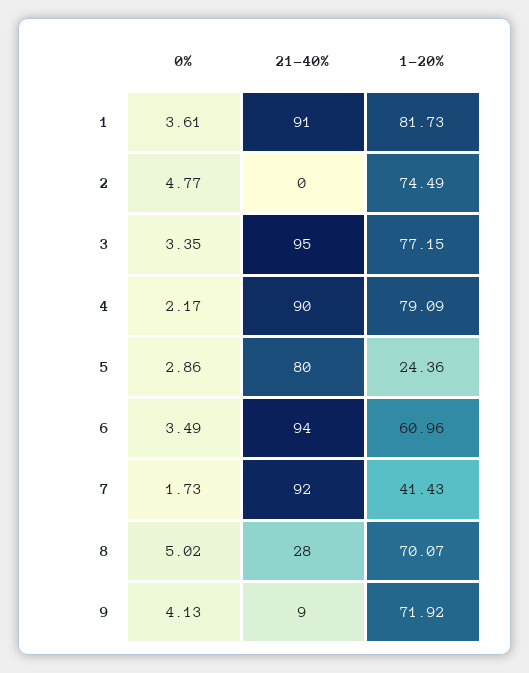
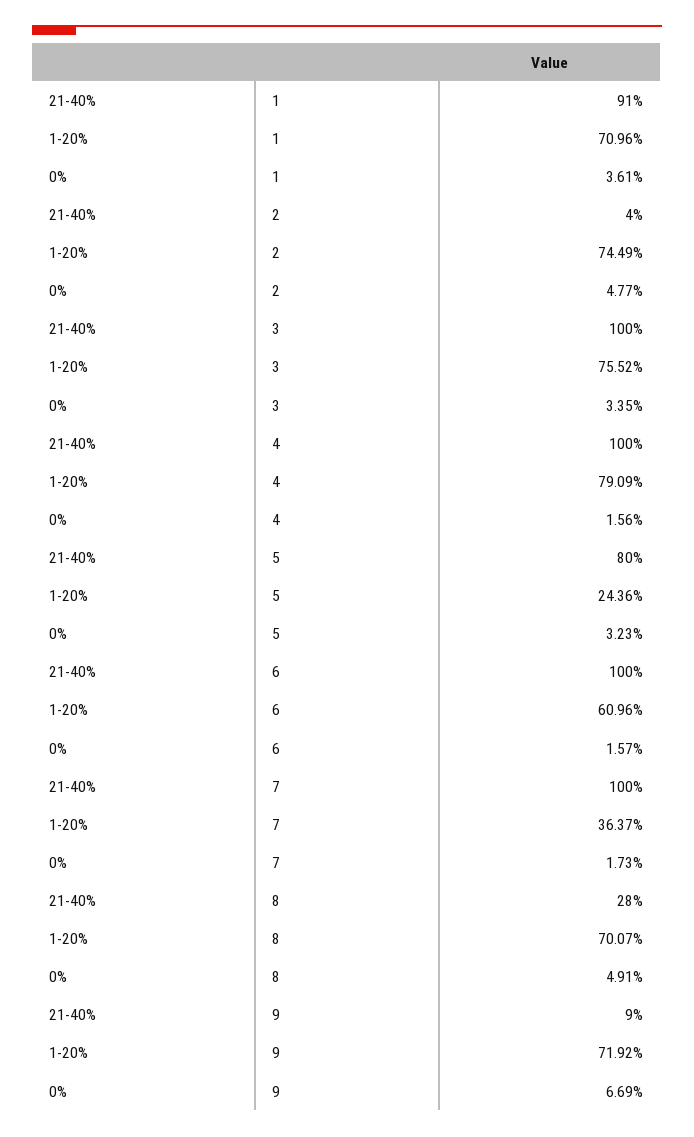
1-20%, 1: 81.73 -> 70.96
21-40%, 2: 0 -> 4
21-40%, 3: 95 -> 100
1-20%, 3: 77.15 -> 75.52
0%, 4: 2.17 -> 1.56
21-40%, 4: 90 -> 100
0%, 5: 2.86 -> 3.23
0%, 6: 3.49 -> 1.57
21-40%, 6: 94 -> 100
21-40%, 7: 92 -> 100
1-20%, 7: 41.43 -> 36.37
0%, 8: 5.02 -> 4.91
0%, 9: 4.13 -> 6.69

